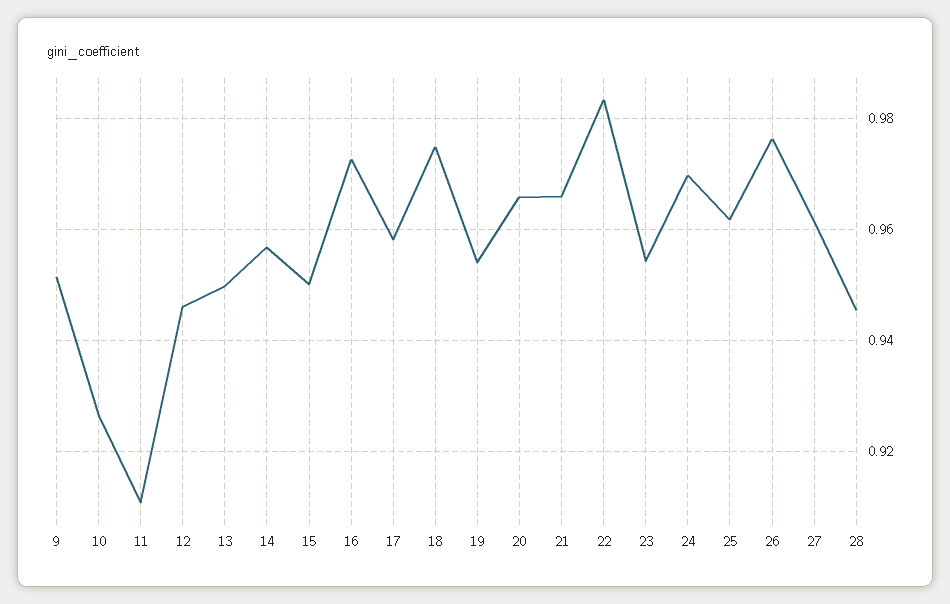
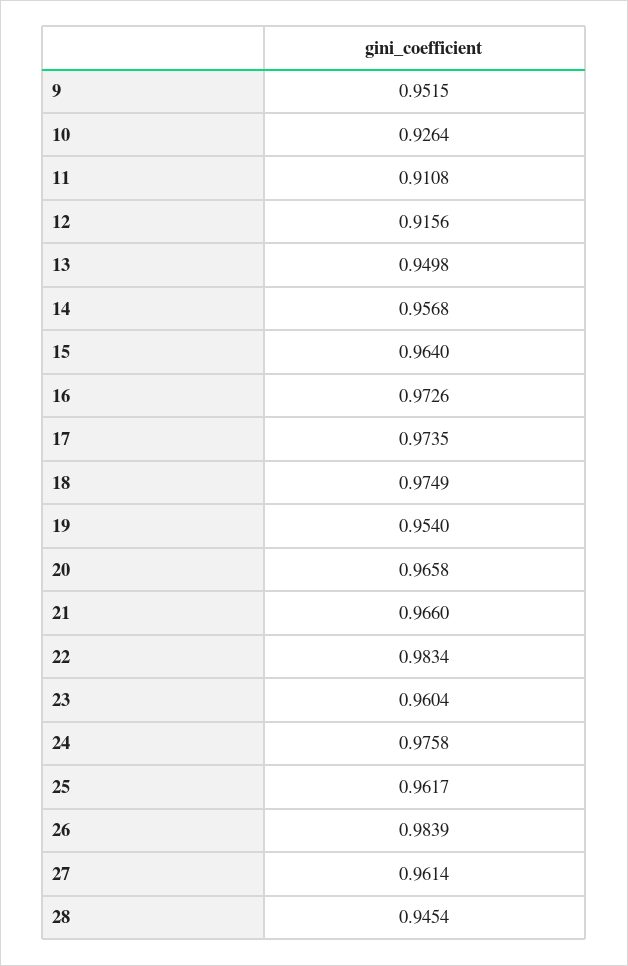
12: 0.946 -> 0.9156
15: 0.95 -> 0.964
17: 0.958 -> 0.9735
23: 0.954 -> 0.9604
24: 0.97 -> 0.9758
26: 0.976 -> 0.9839

